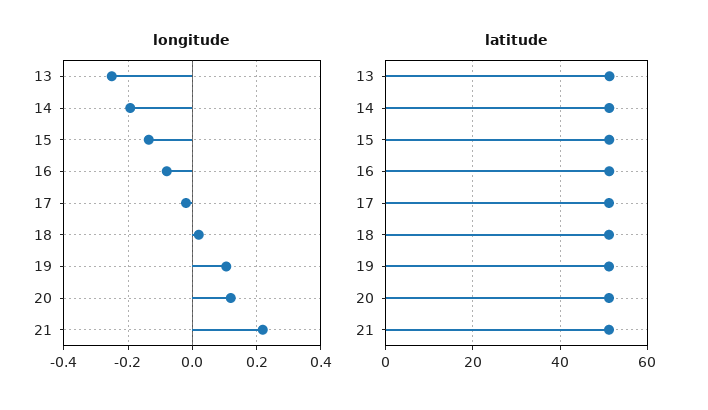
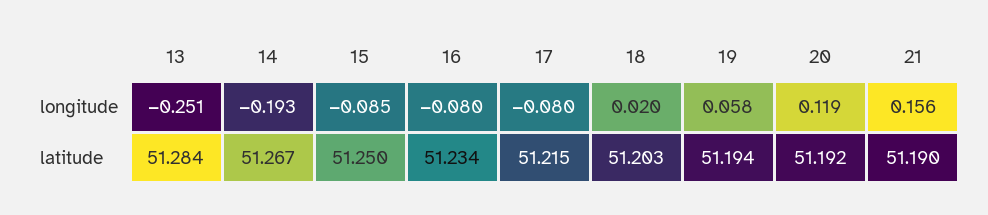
longitude, 15: -0.14 -> -0.085
longitude, 17: -0.02 -> -0.08
longitude, 19: 0.1 -> 0.058
longitude, 21: 0.22 -> 0.156

